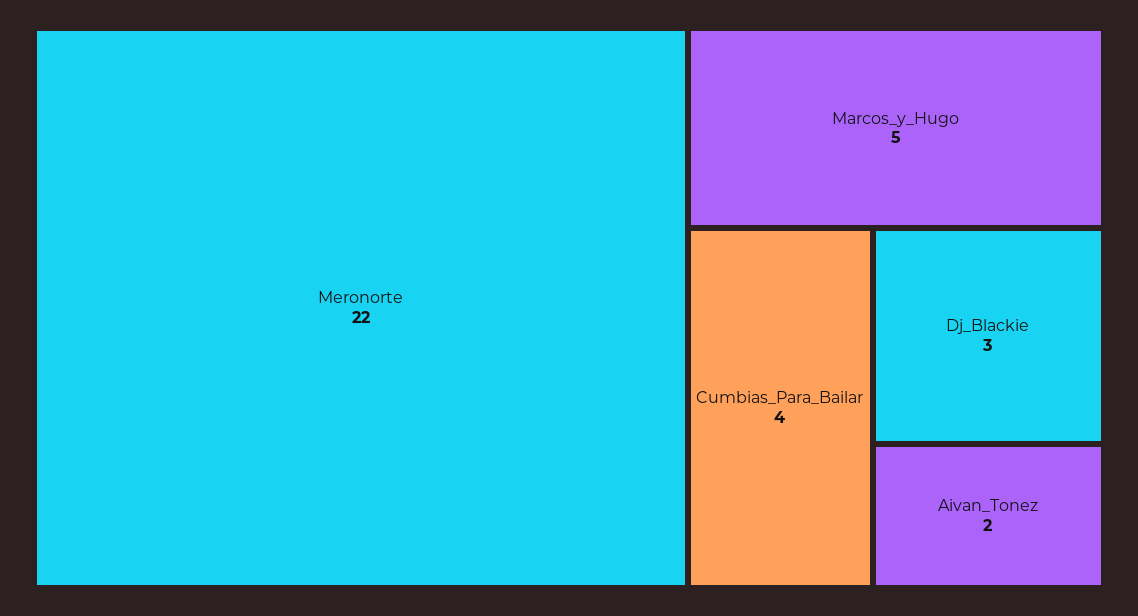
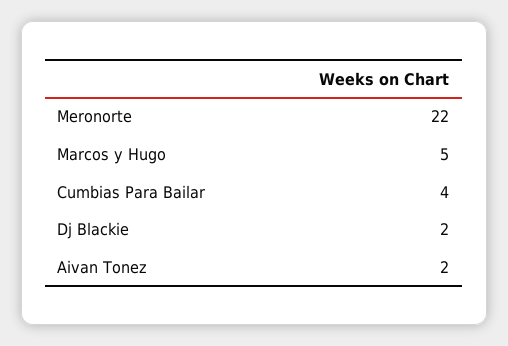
Dj_Blackie: 3 -> 2

